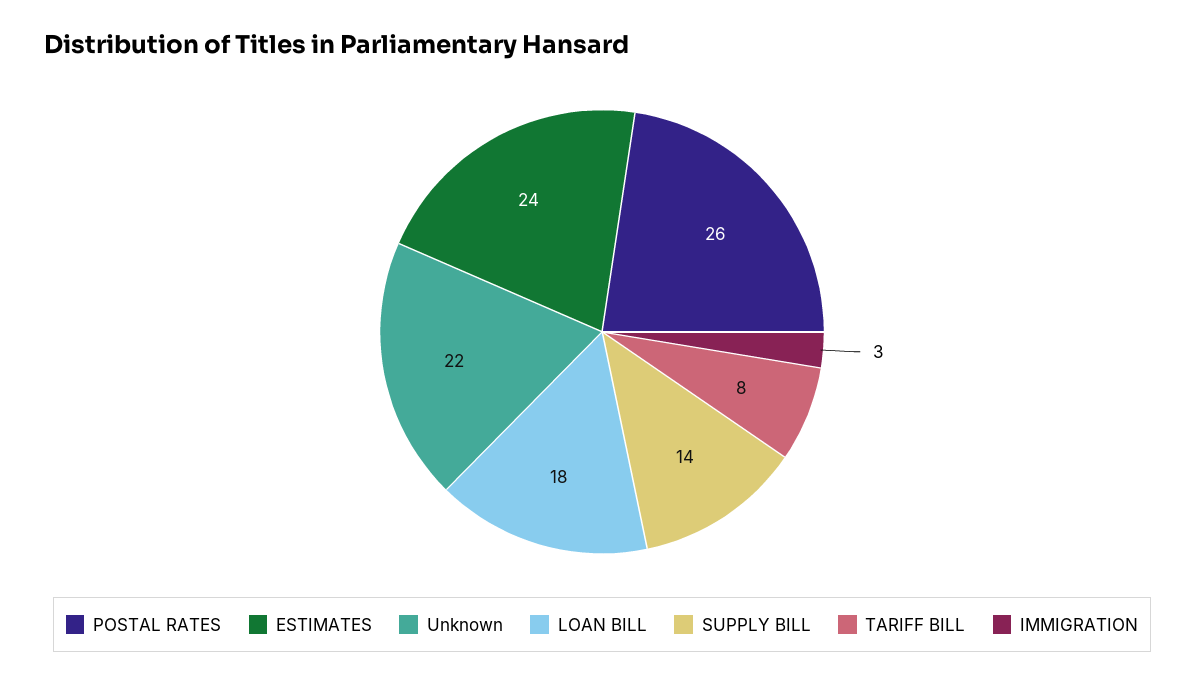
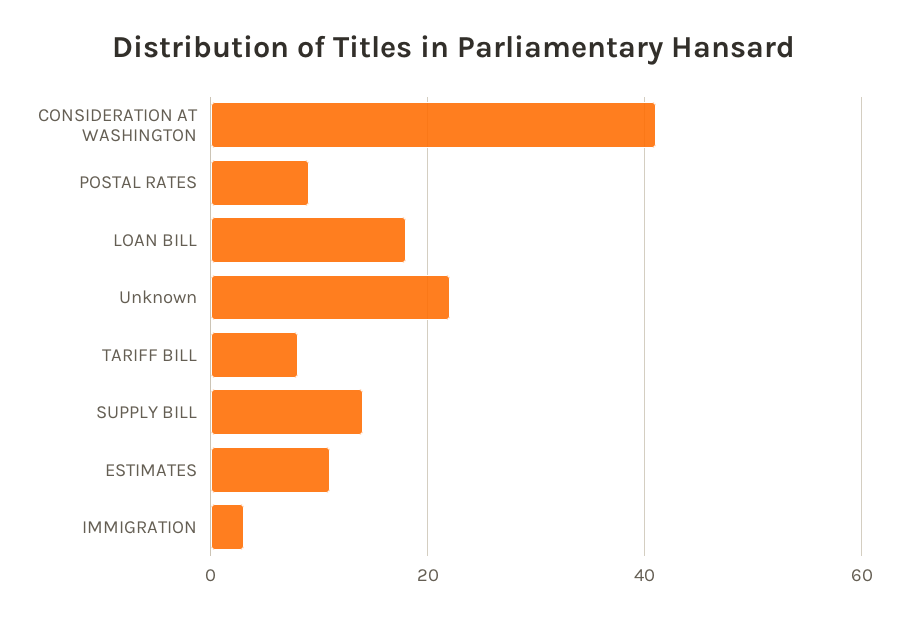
POSTAL RATES: 26 -> 10
ESTIMATES: 24 -> 10
CONSIDERATION AT WASHINGTON: none -> 40

